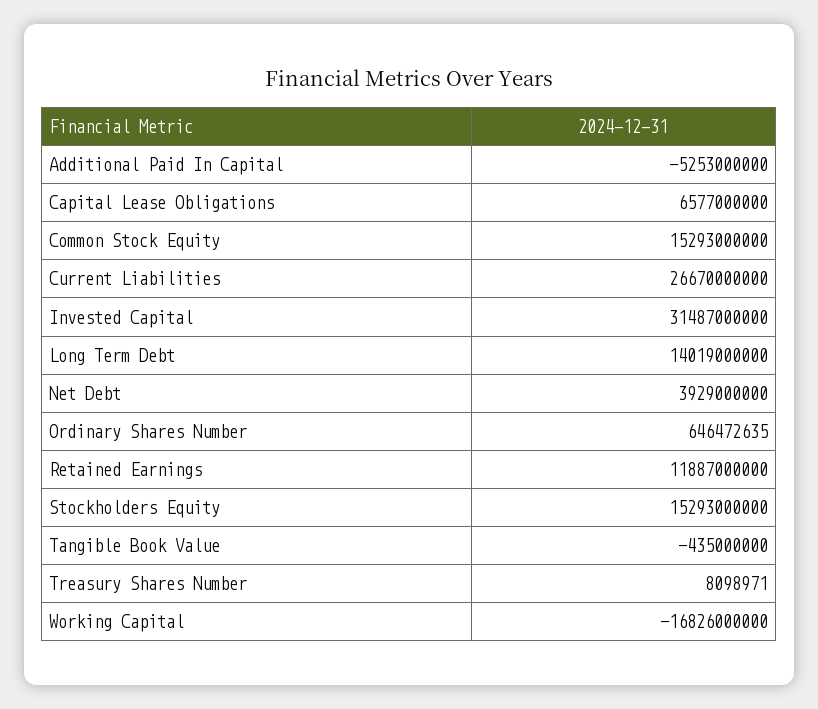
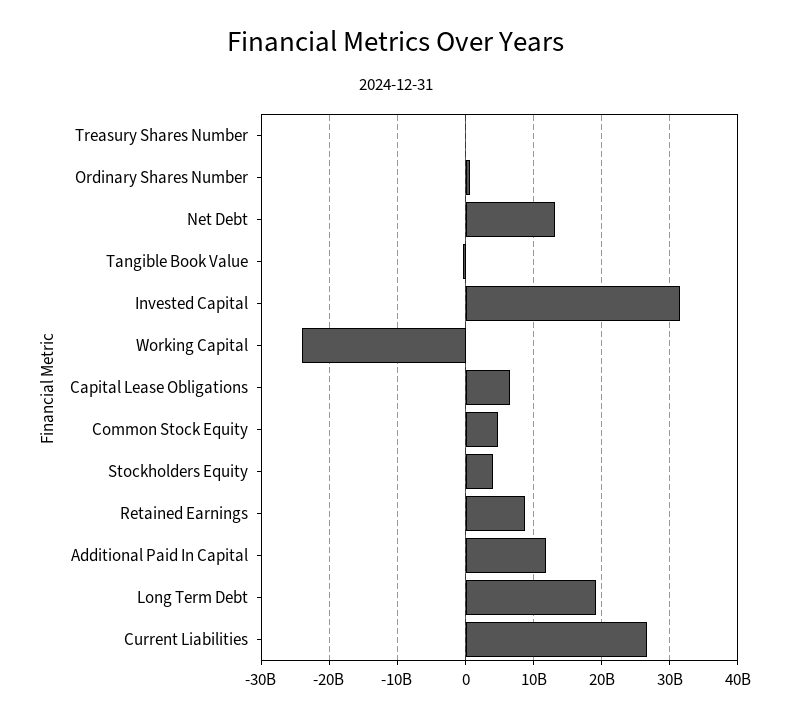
Additional Paid In Capital: -5253000000 -> 12000000000
Common Stock Equity: 15293000000 -> 5000000000
Long Term Debt: 14019000000 -> 19000000000
Net Debt: 3929000000 -> 13000000000
Retained Earnings: 11887000000 -> 9000000000
Stockholders Equity: 15293000000 -> 4000000000
Working Capital: -16826000000 -> -24000000000

